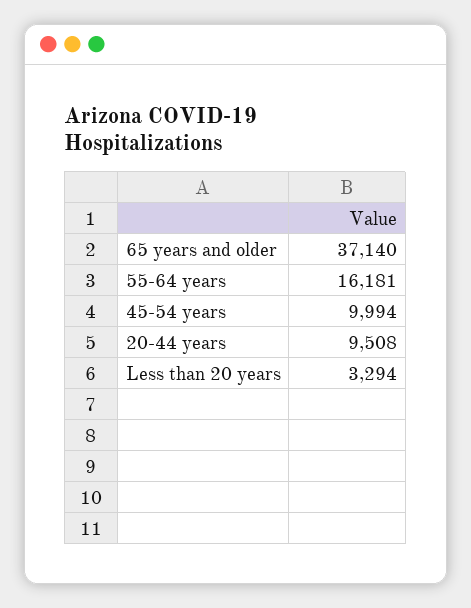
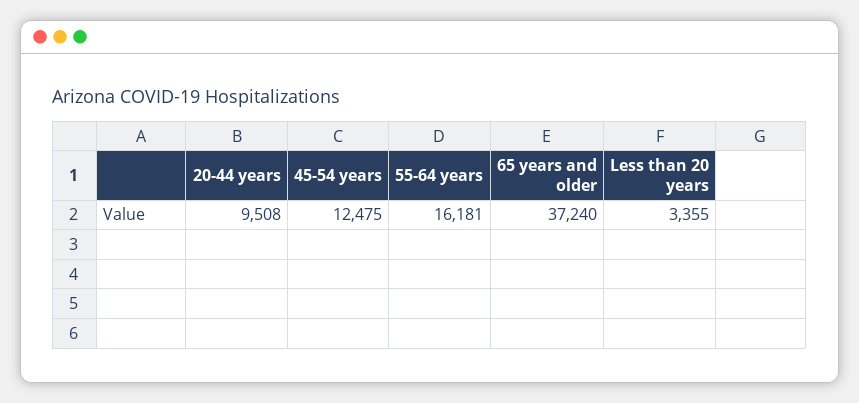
65 years and older: 37140 -> 37240
45-54 years: 9994 -> 12475
Less than 20 years: 3294 -> 3355

